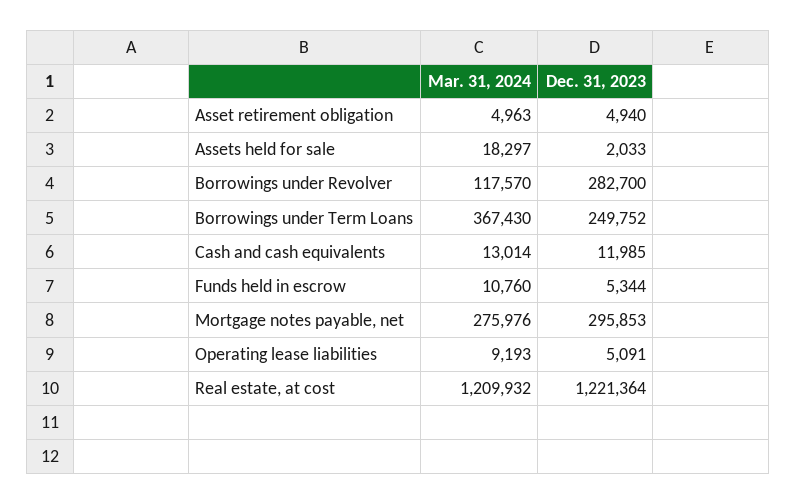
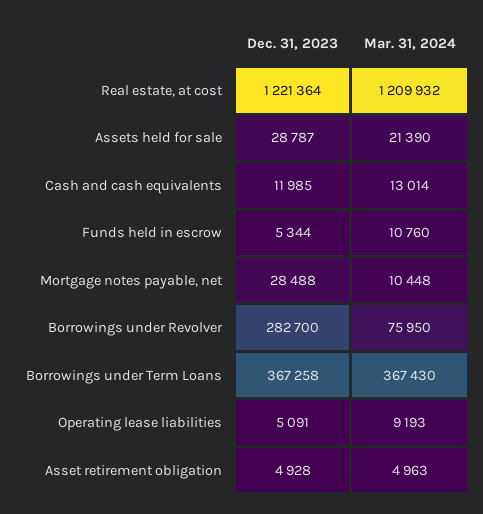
Dec. 31, 2023, Asset retirement obligation: 4940 -> 4928
Mar. 31, 2024, Assets held for sale: 18297 -> 21390
Dec. 31, 2023, Assets held for sale: 2033 -> 28787
Mar. 31, 2024, Borrowings under Revolver: 117570 -> 75950
Dec. 31, 2023, Borrowings under Term Loans: 249752 -> 367258
Mar. 31, 2024, Mortgage notes payable, net: 275976 -> 10448
Dec. 31, 2023, Mortgage notes payable, net: 295853 -> 28488

